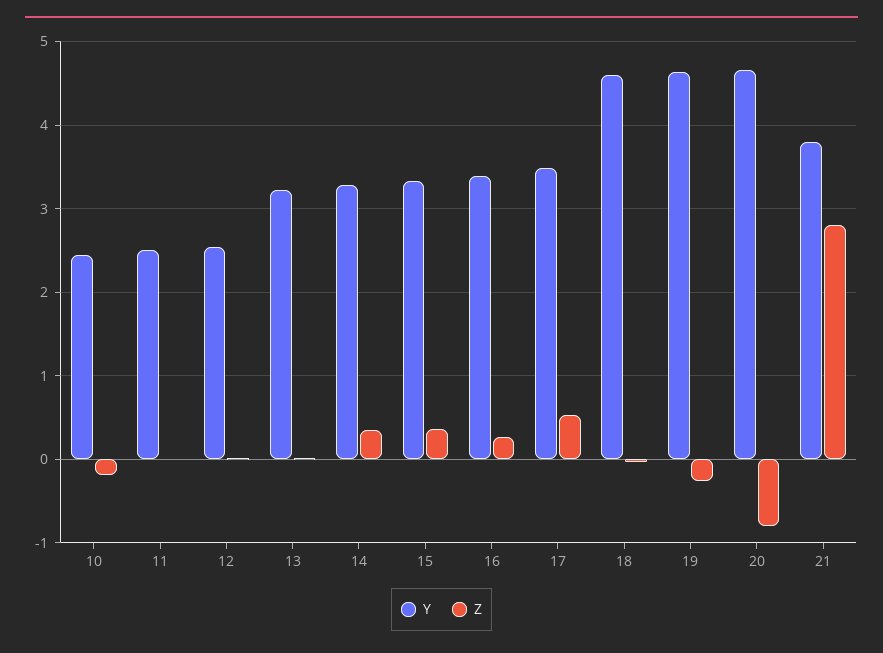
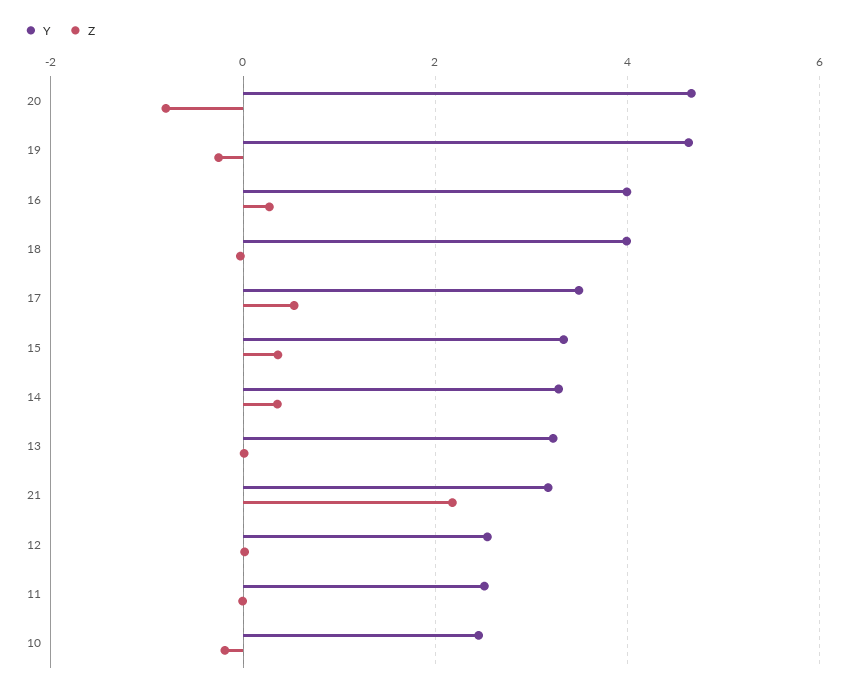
Y, 16: 3.4 -> 4
Y, 18: 4.6 -> 4
Y, 21: 3.8 -> 3.2
Z, 21: 2.8 -> 2.2

